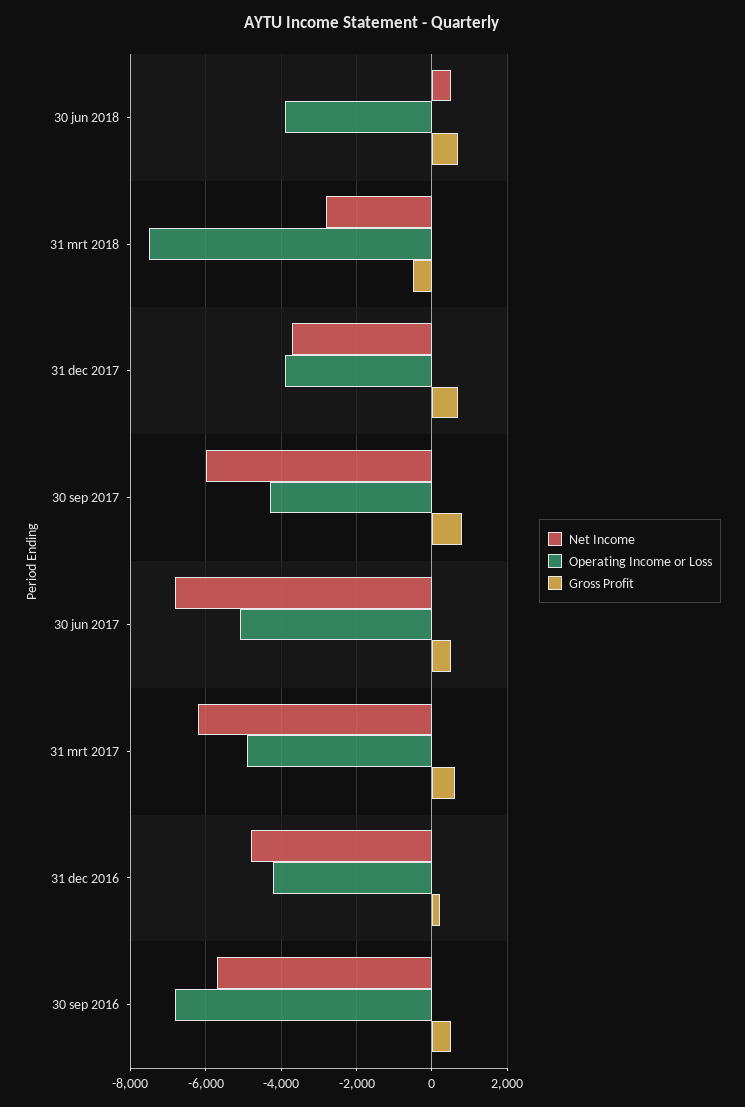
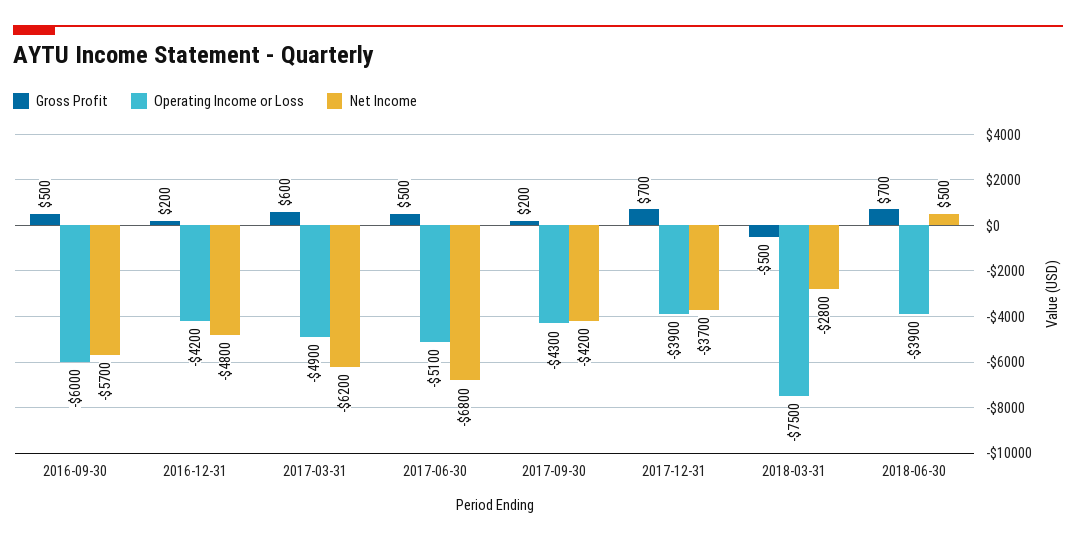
Net Income, 30 sep 2017: -6000 -> -4200
Gross Profit, 30 sep 2017: 800 -> 200
Operating Income or Loss, 30 sep 2016: -6800 -> -6000

